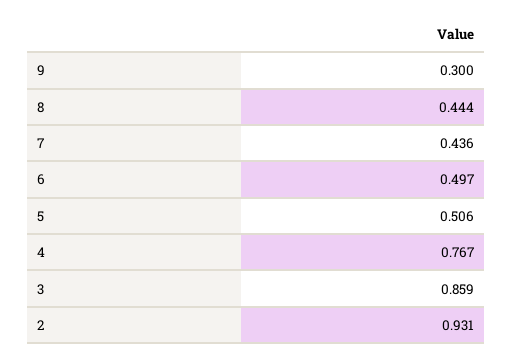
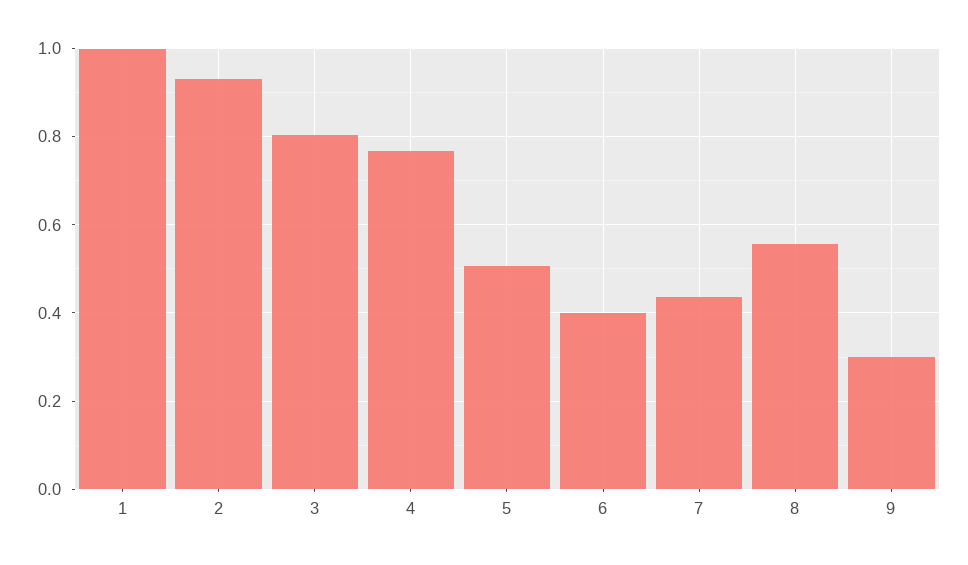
8: 0.444 -> 0.56
6: 0.497 -> 0.4
3: 0.859 -> 0.8
1: none -> 1

